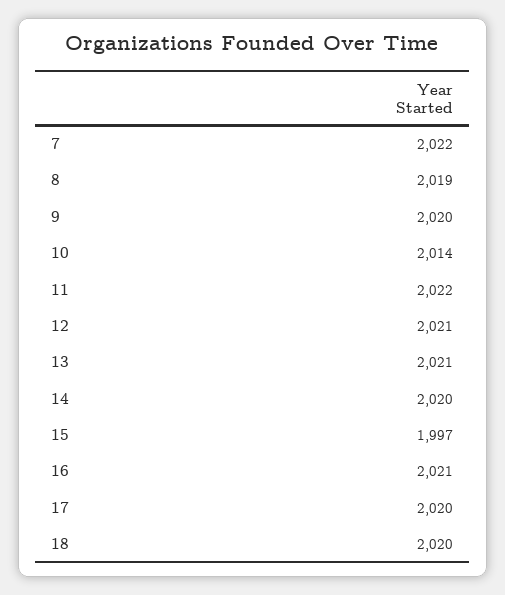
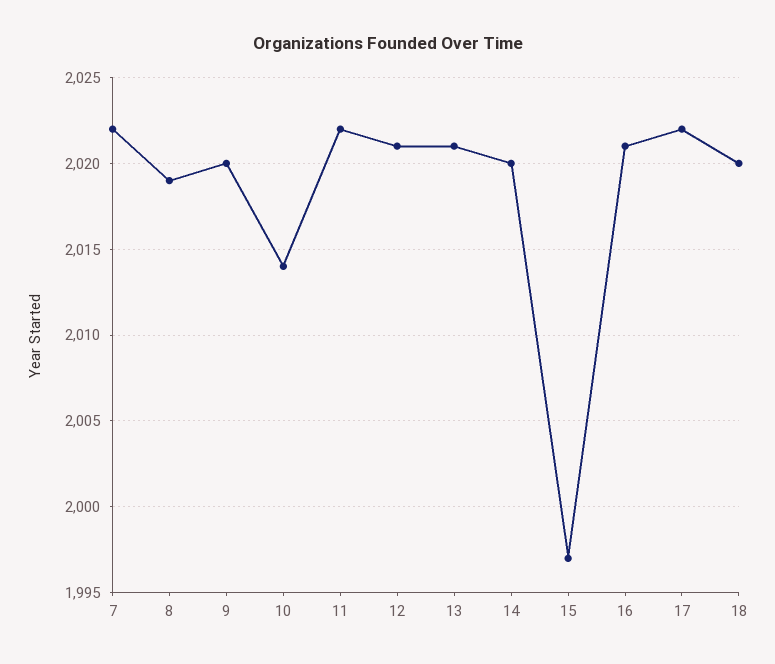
17: 2020 -> 2022

